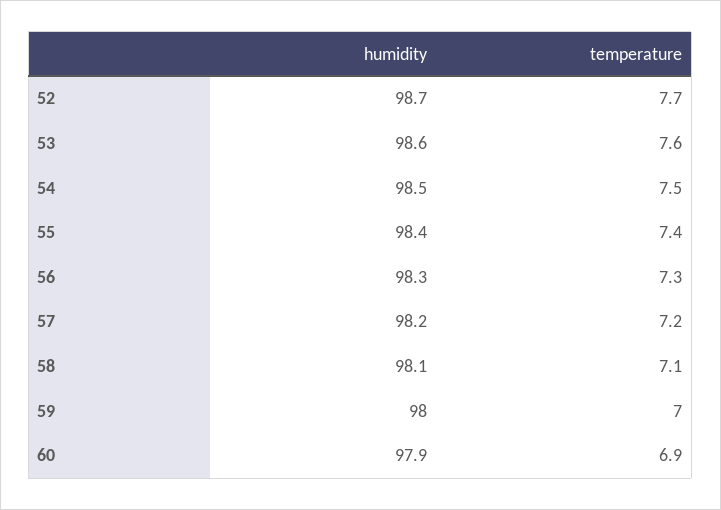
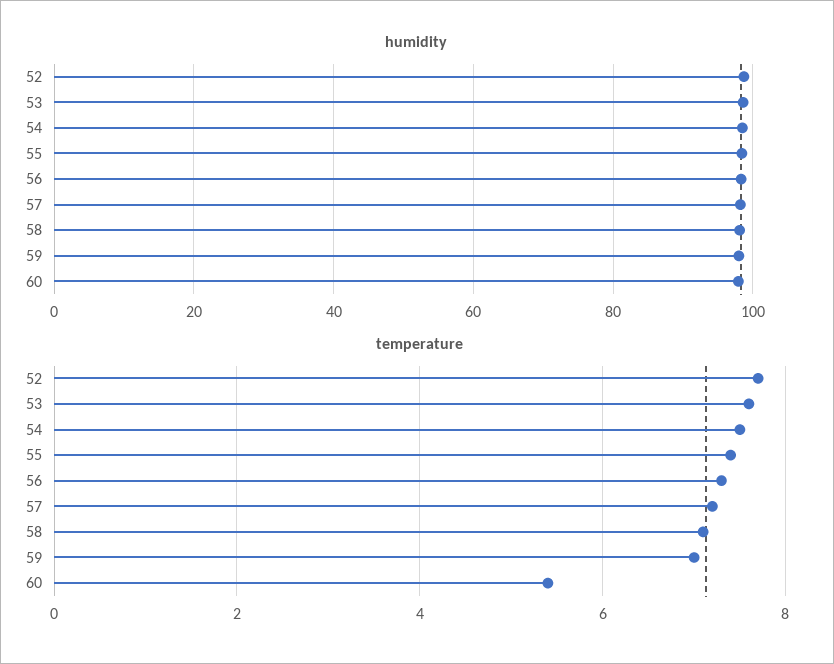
temperature, 60: 6.9 -> 5.5

